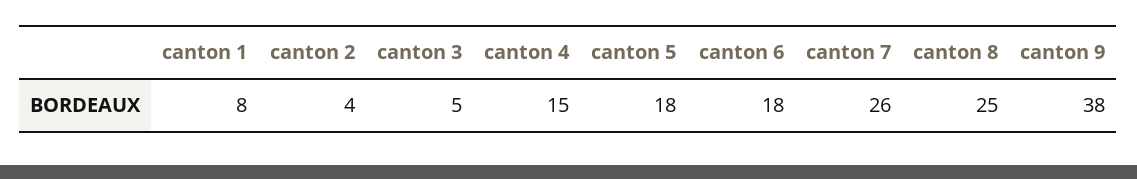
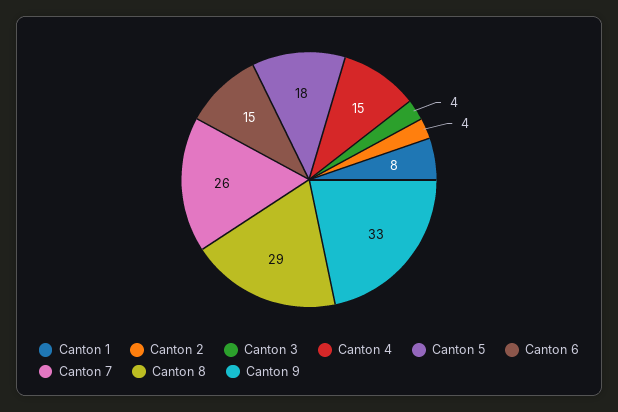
canton 3: 5 -> 4
canton 6: 18 -> 15
canton 8: 25 -> 29
canton 9: 38 -> 33

